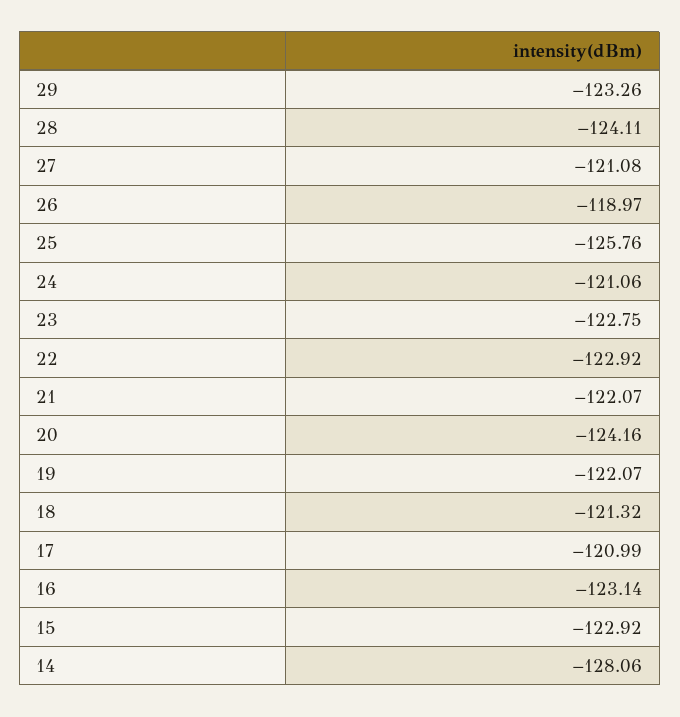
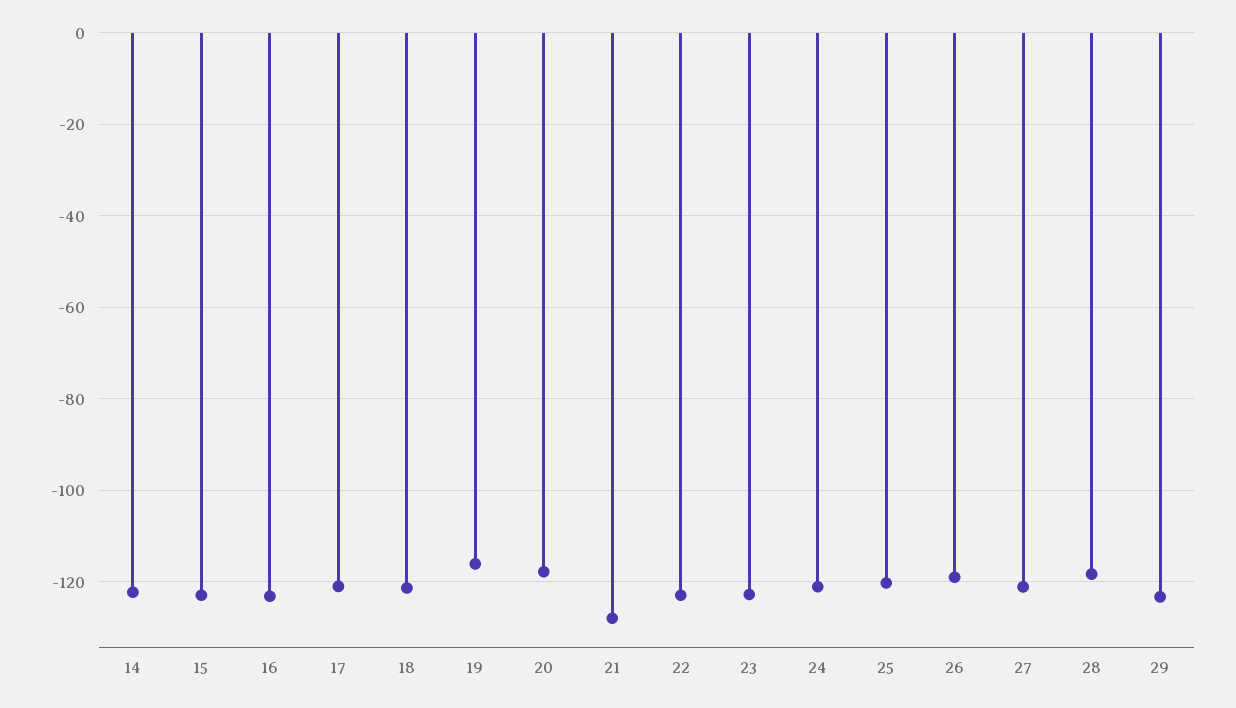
28: -124.11 -> -118
25: -125.76 -> -120
21: -122.07 -> -128
20: -124.16 -> -118
19: -122.07 -> -116
14: -128.06 -> -122

